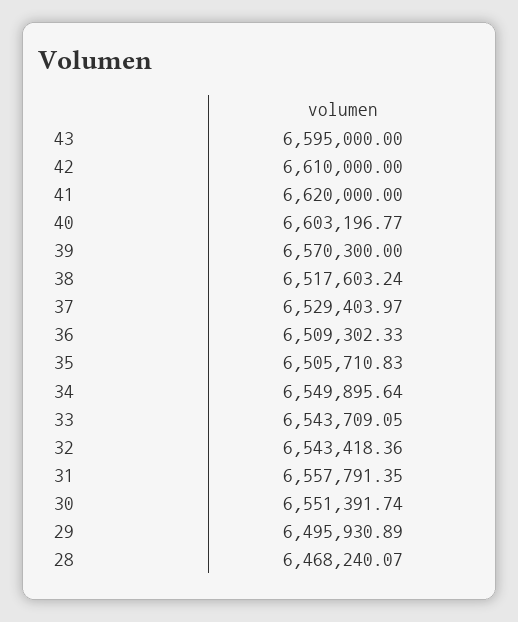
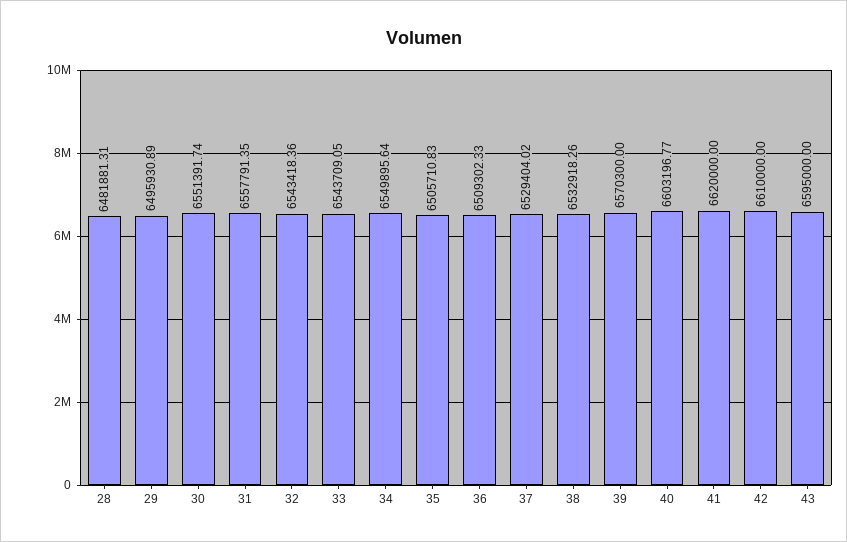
38: 6517603.24 -> 6532918.26
37: 6529403.97 -> 6529404.02
28: 6468240.07 -> 6481881.31

